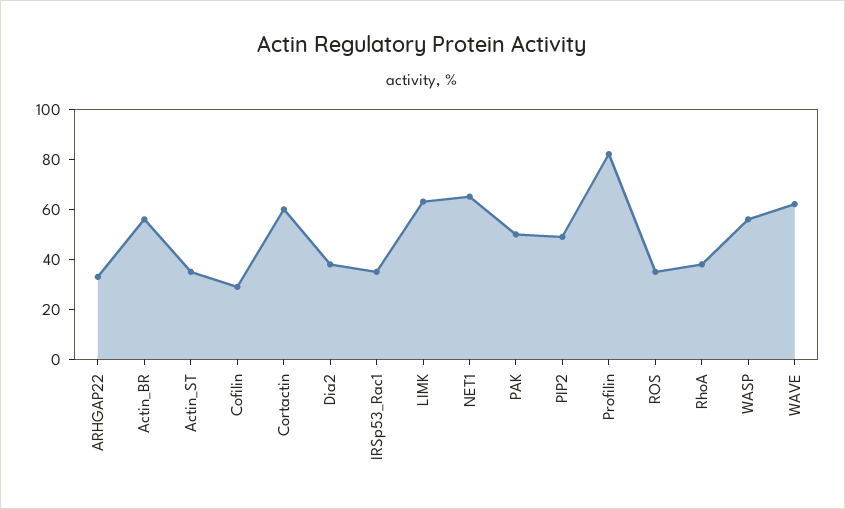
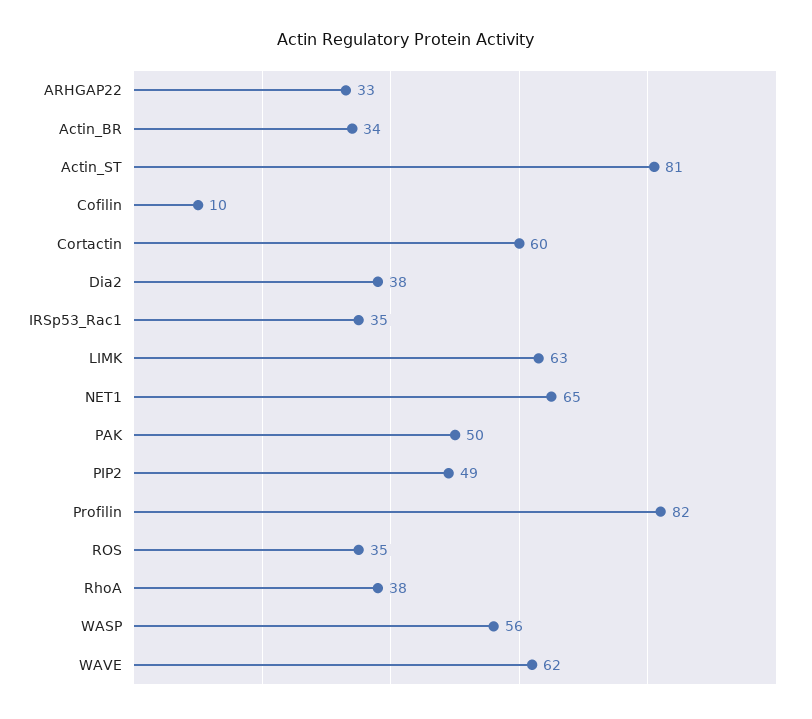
Actin_BR: 55 -> 34
Actin_ST: 35 -> 81
Cofilin: 30 -> 10

